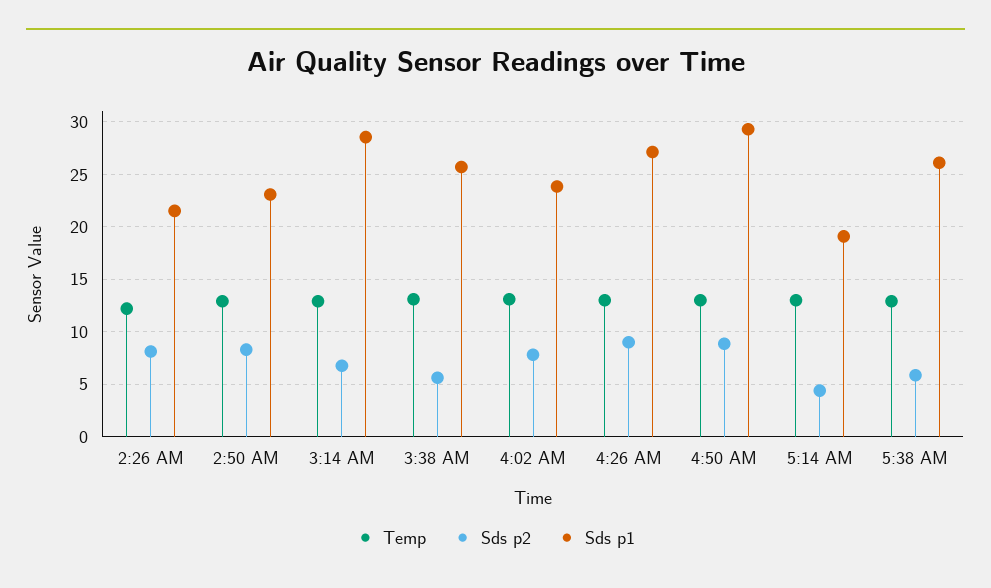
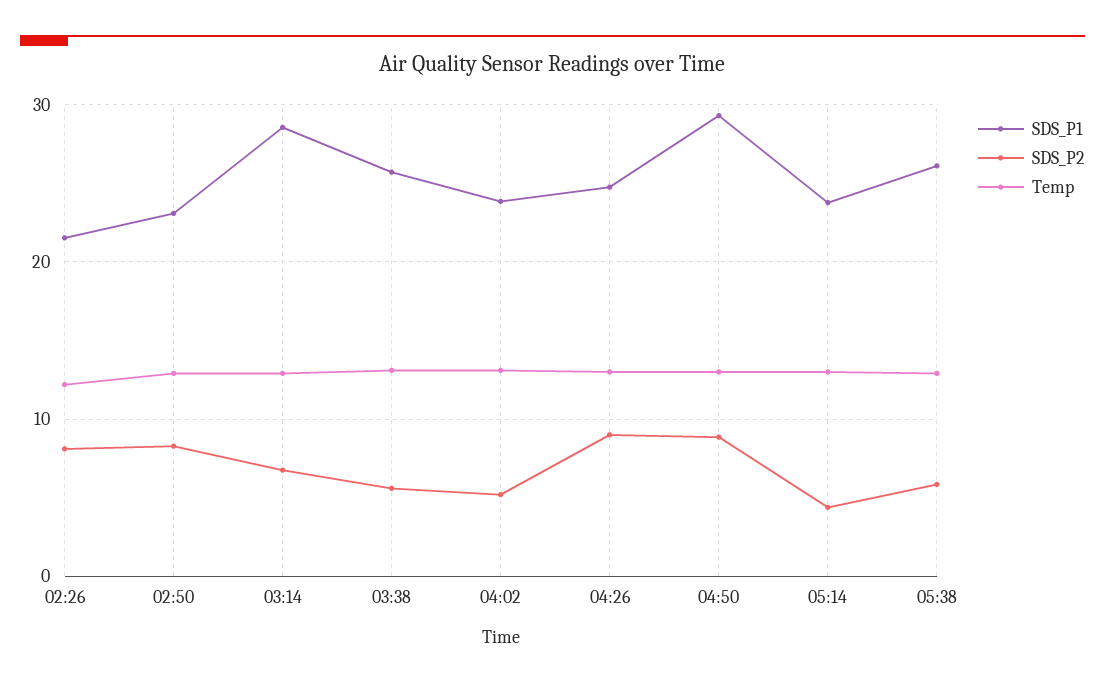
Sds p2, 4:02 AM: 8 -> 5
Sds p1, 4:26 AM: 27 -> 25
Sds p1, 5:14 AM: 19 -> 24

